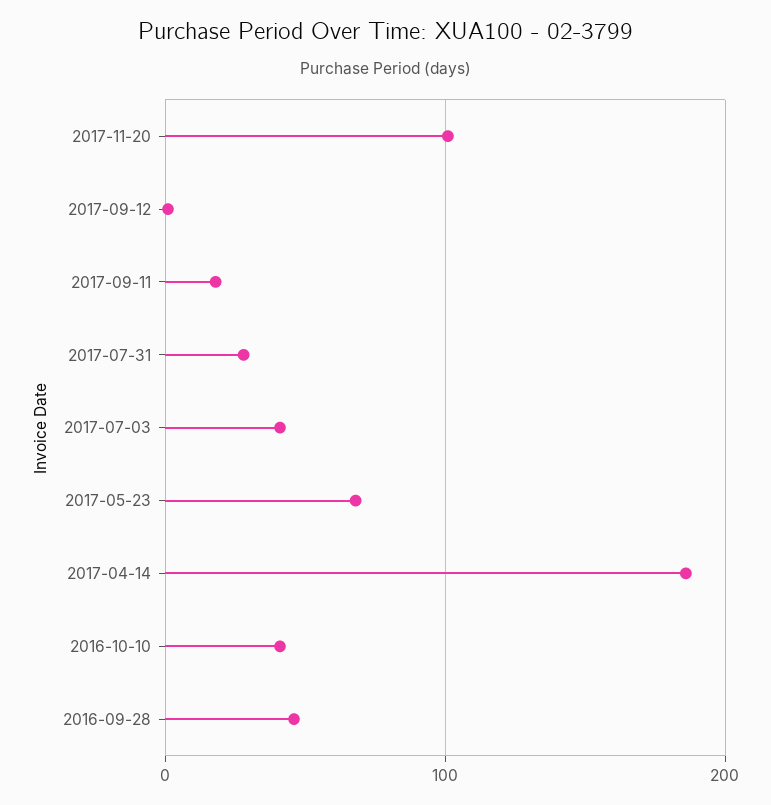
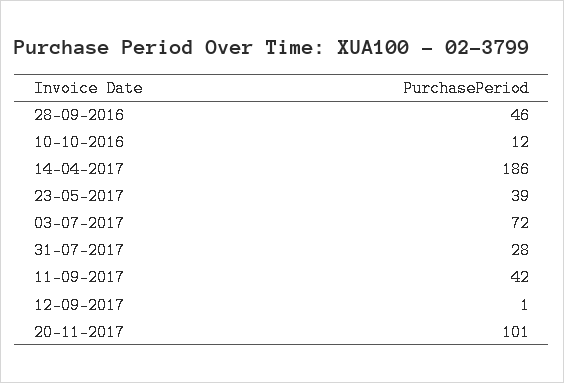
2017-09-11: 20 -> 42
2017-07-03: 40 -> 72
2017-05-23: 70 -> 39
2016-10-10: 40 -> 12

